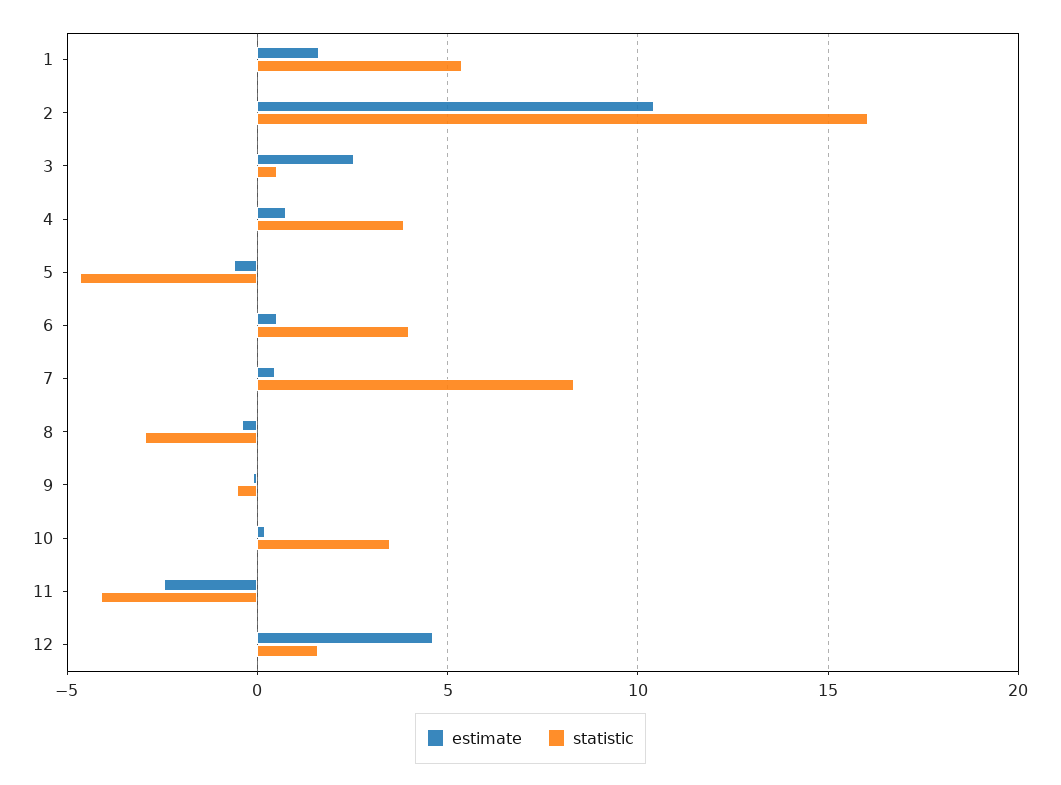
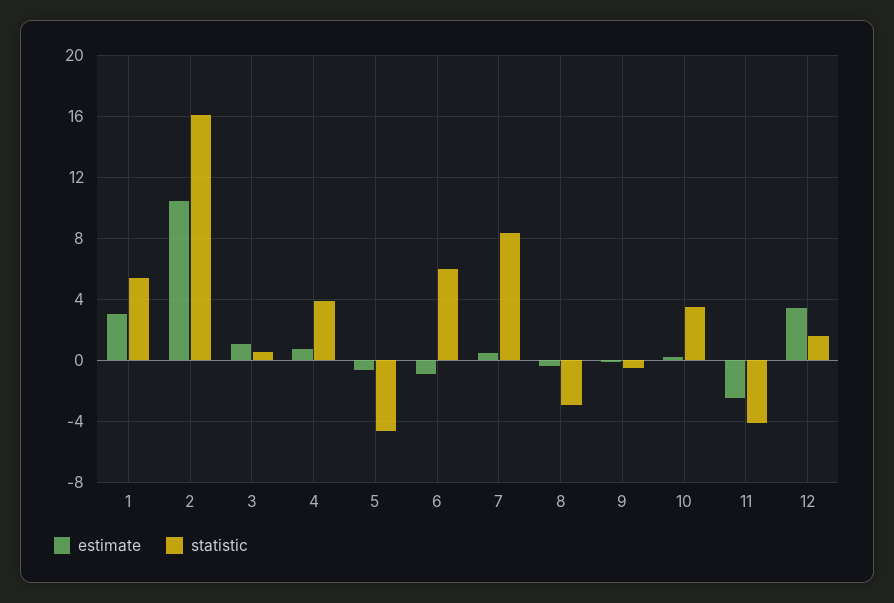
estimate, 1: 1.5 -> 3
estimate, 3: 2.5 -> 1
estimate, 6: 0.5 -> -1
statistic, 6: 4 -> 6
estimate, 12: 4.5 -> 3.5

